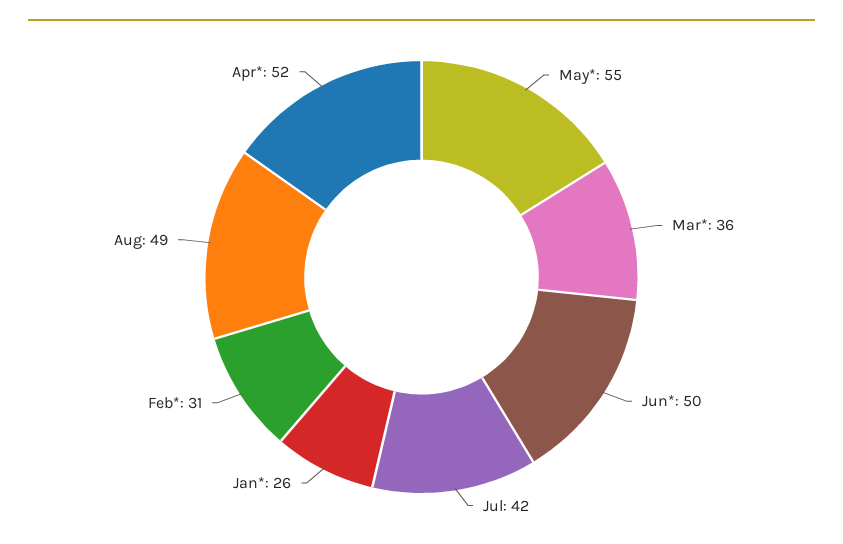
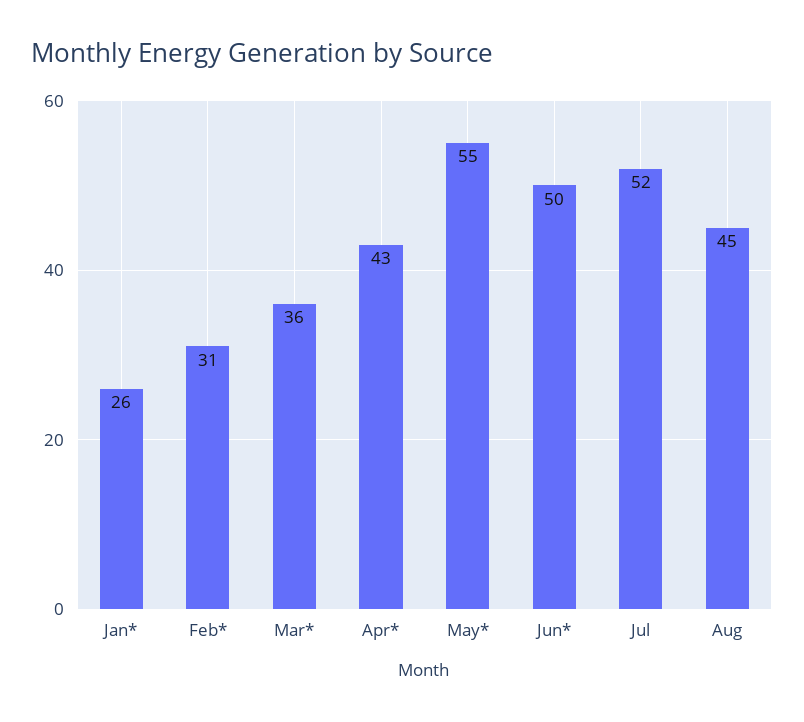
Jul: 42 -> 52
Aug: 49 -> 45
Apr*: 52 -> 43

